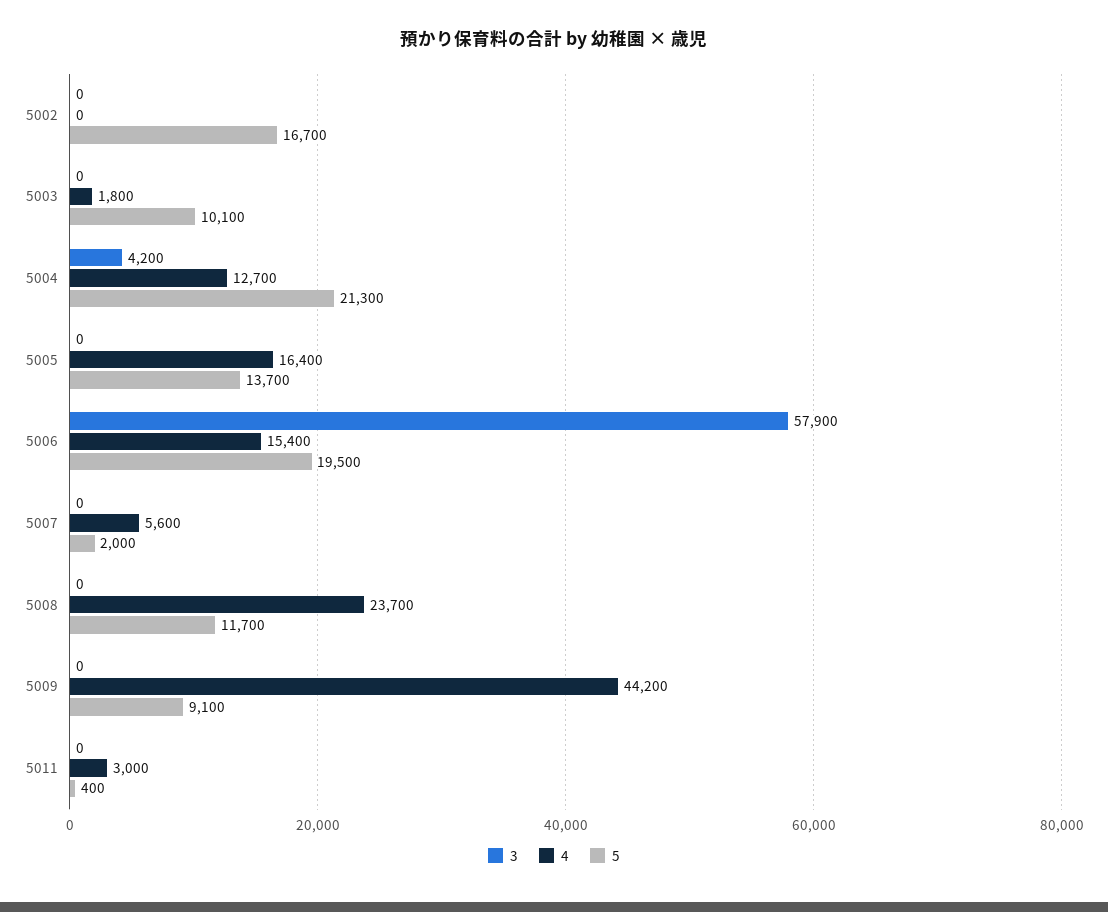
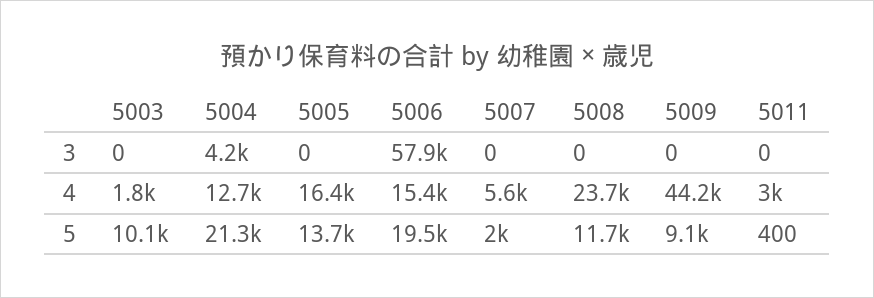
3, 5002: 0 -> none
4, 5002: 0 -> none
5, 5002: 16700 -> none

